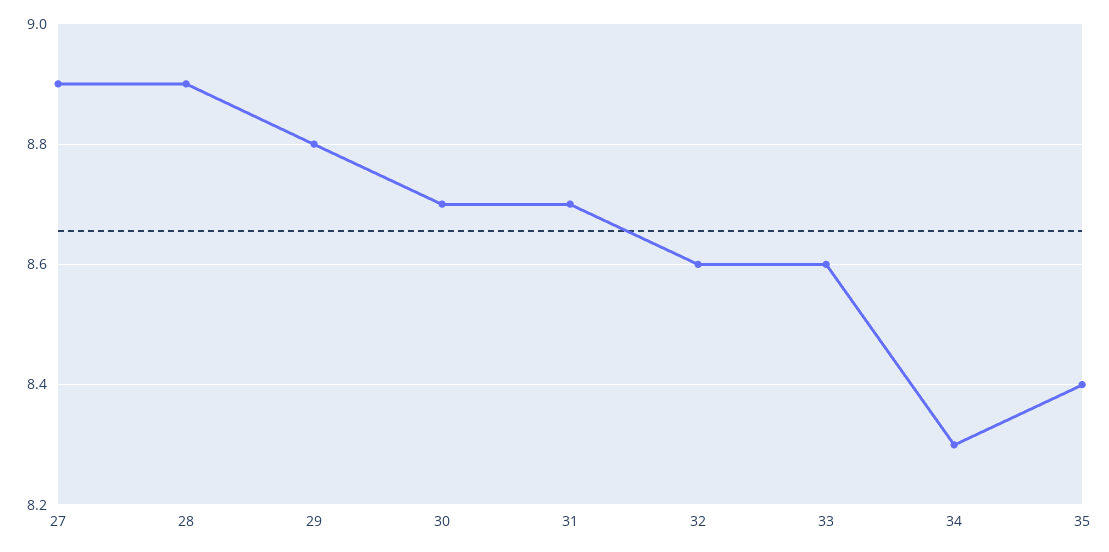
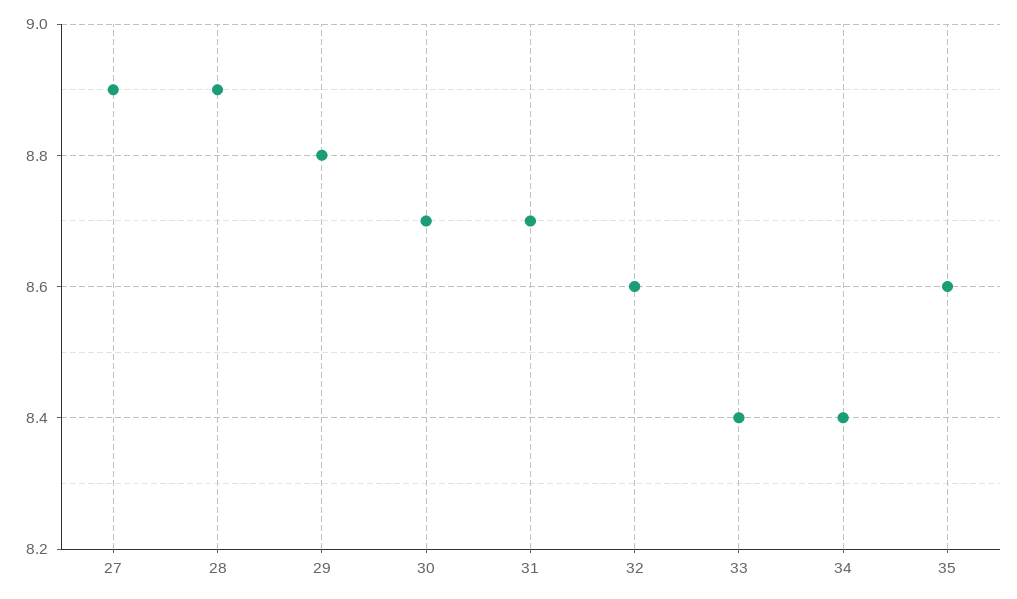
33: 8.6 -> 8.4
34: 8.3 -> 8.4
35: 8.4 -> 8.6

